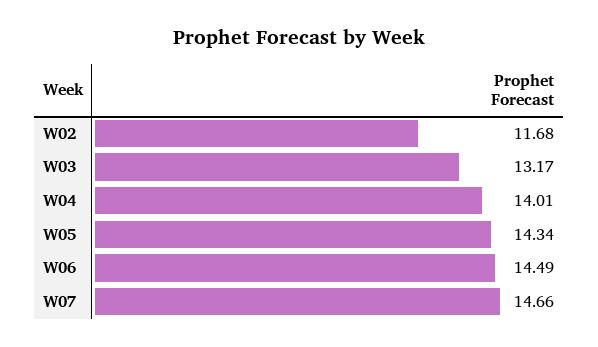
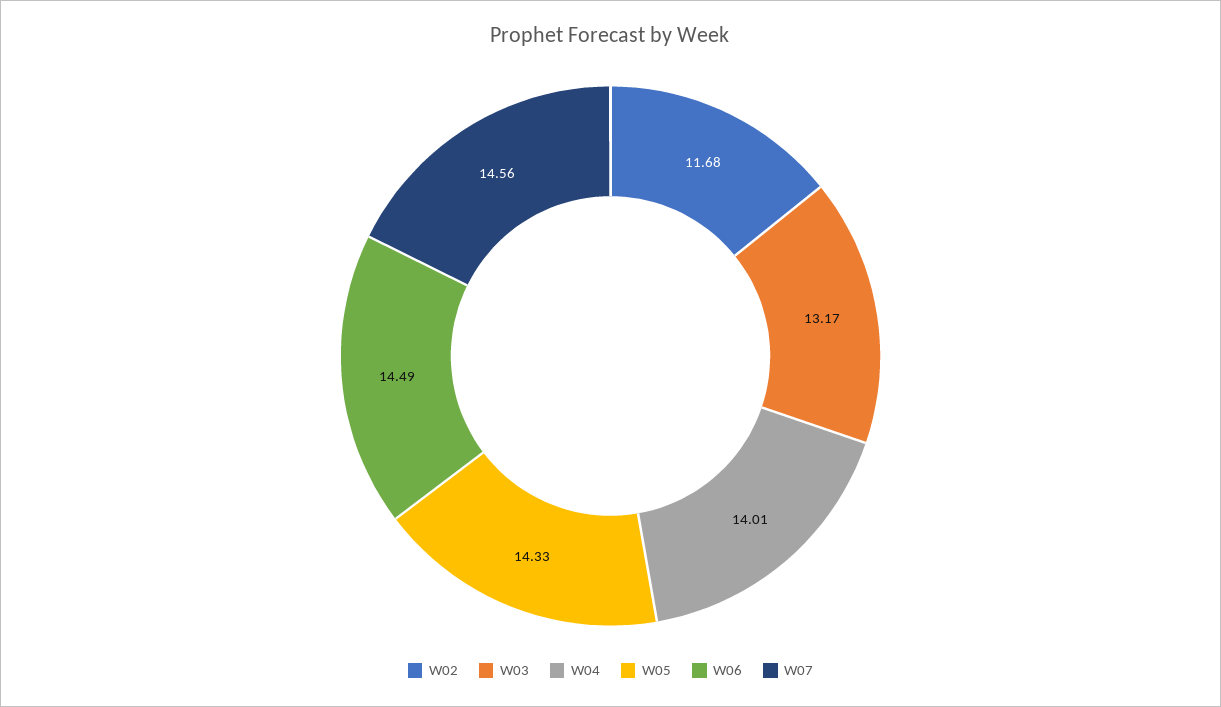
W05: 14.34 -> 14.33
W07: 14.66 -> 14.56

